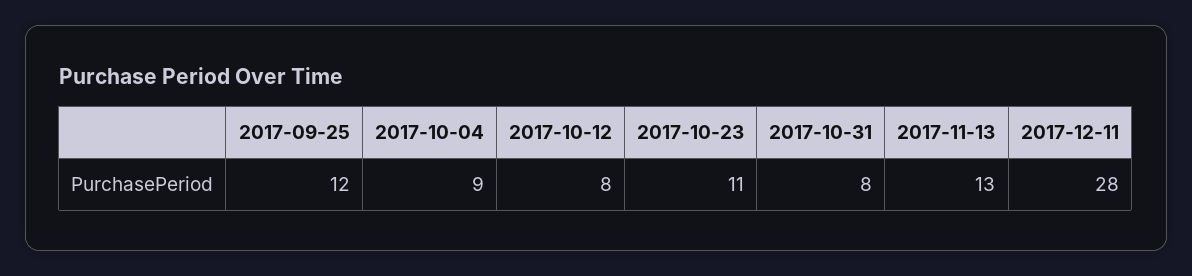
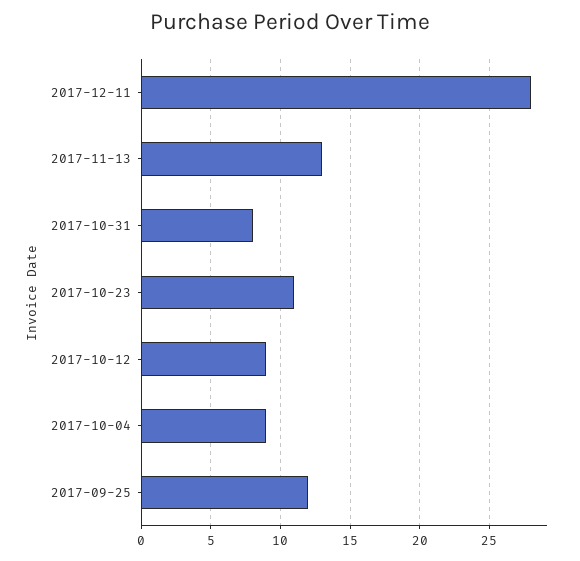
2017-10-12: 8 -> 9

